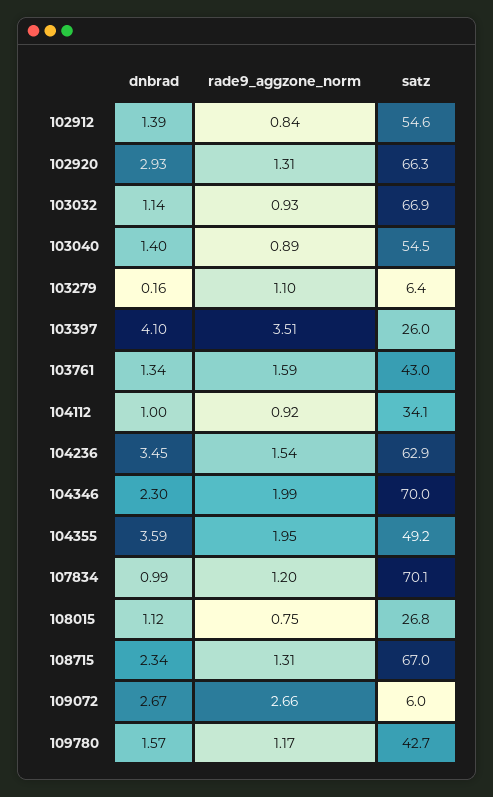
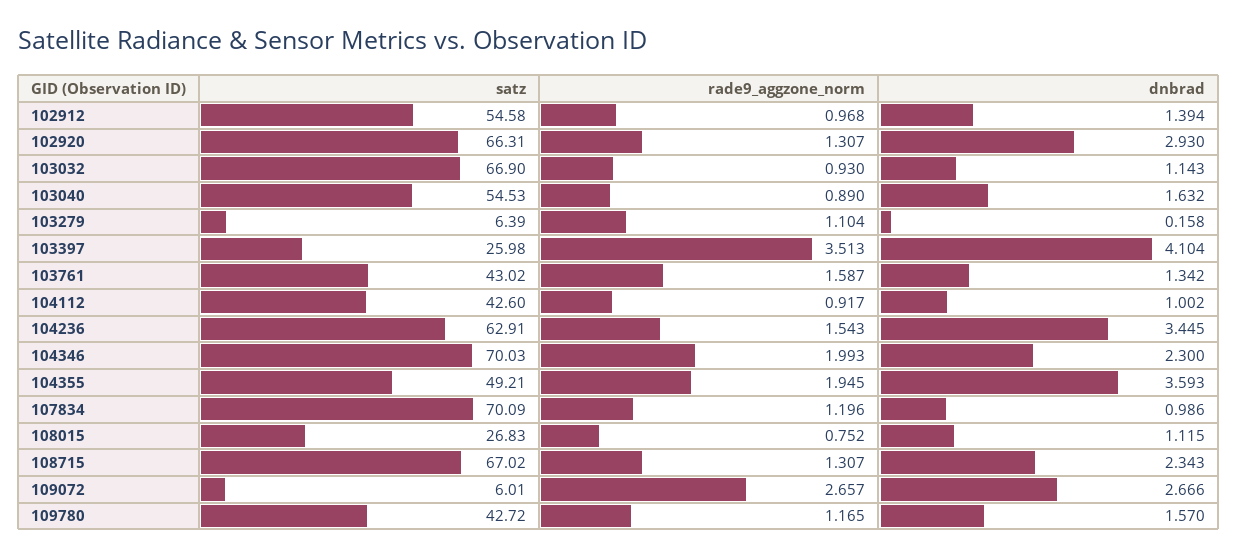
rade9_aggzone_norm, 102912: 0.84 -> 0.968
dnbrad, 103040: 1.4 -> 1.632
satz, 104112: 34.1 -> 42.6

